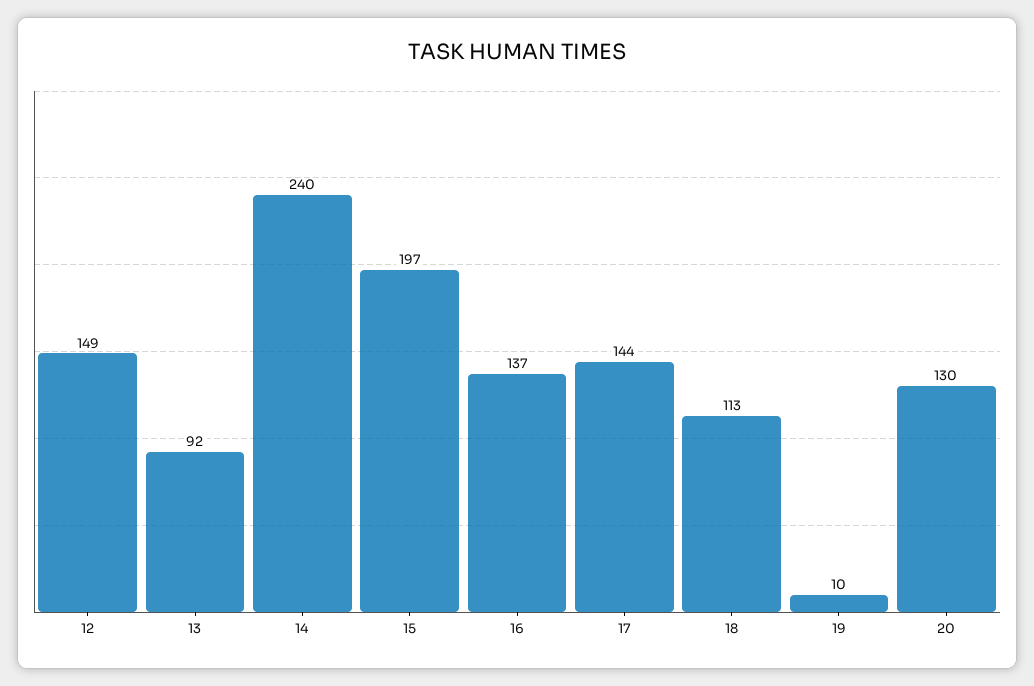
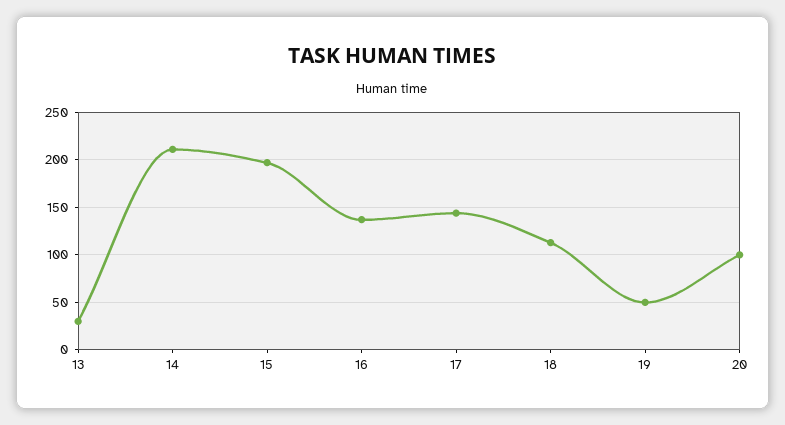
12: 149 -> none
13: 92 -> 30
14: 240 -> 210
19: 10 -> 50
20: 130 -> 100

